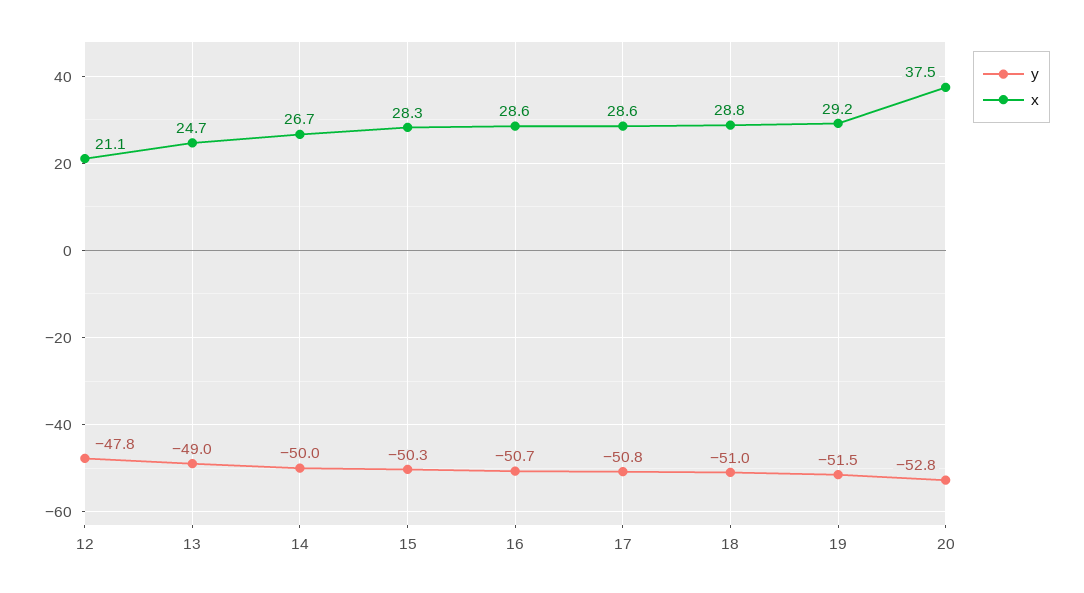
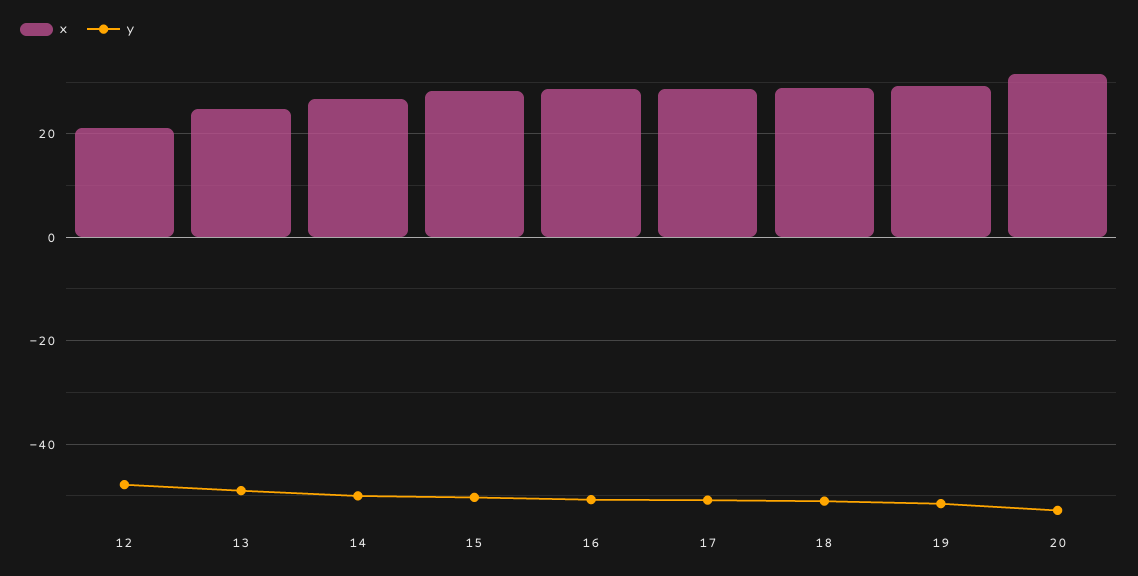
x, 20: 37.5 -> 32

